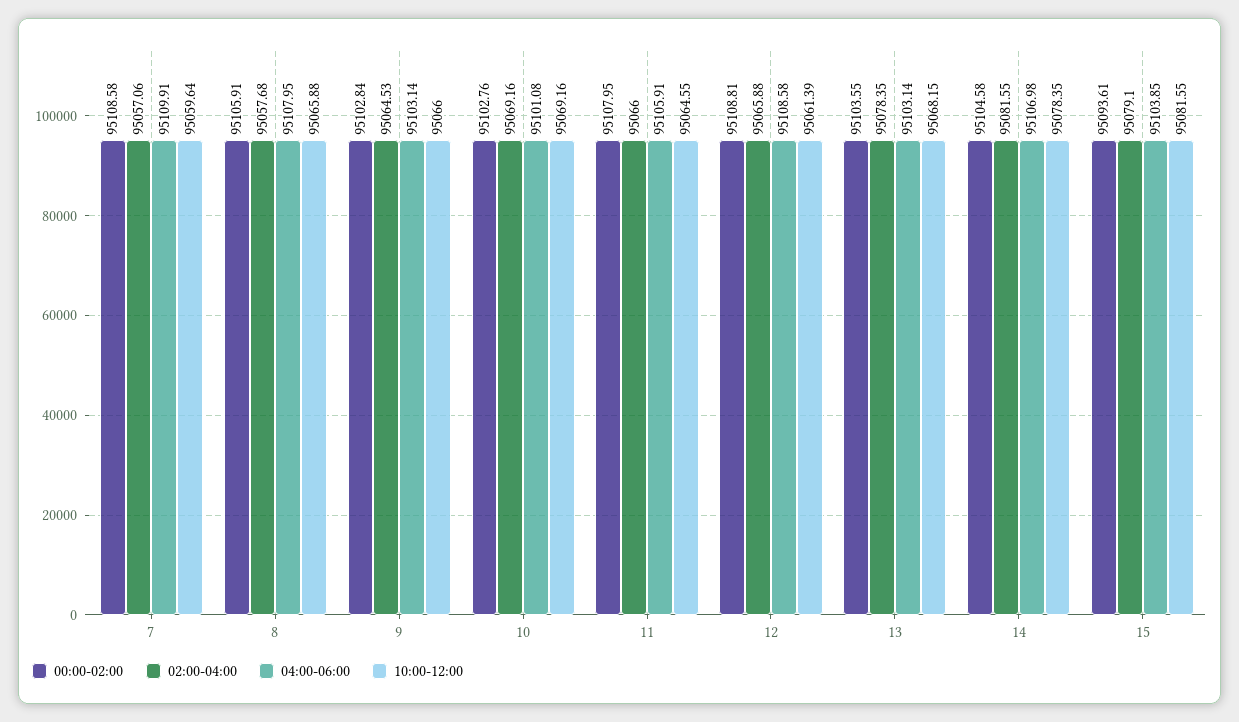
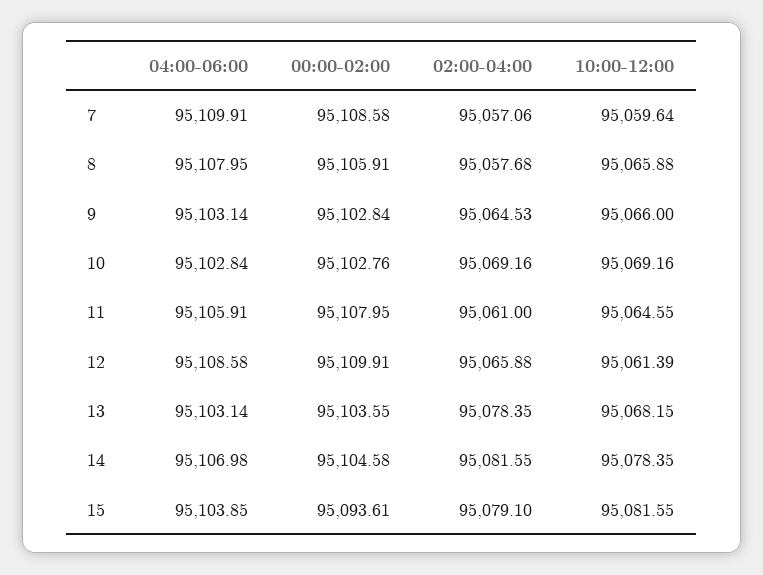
04:00-06:00, 10: 95101.08 -> 95102.84
02:00-04:00, 11: 95066 -> 95061
00:00-02:00, 12: 95108.81 -> 95109.91

